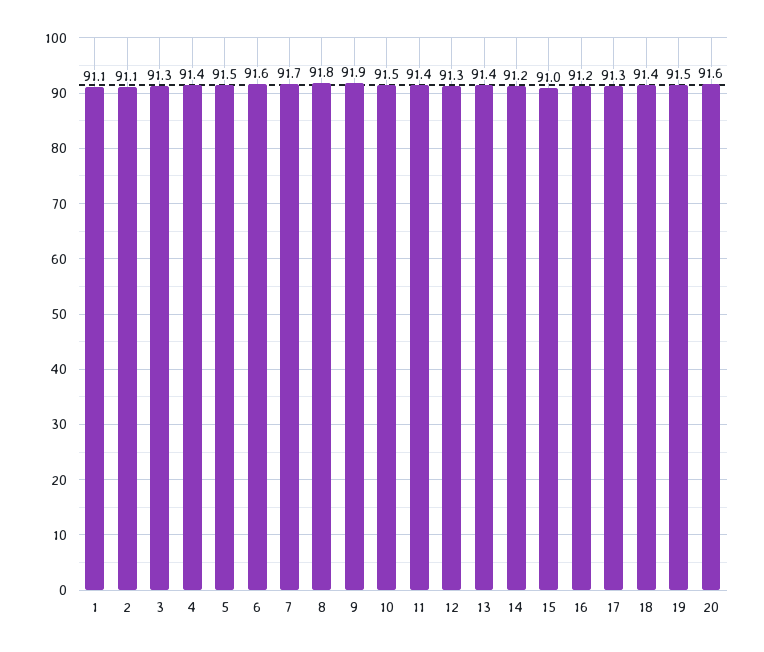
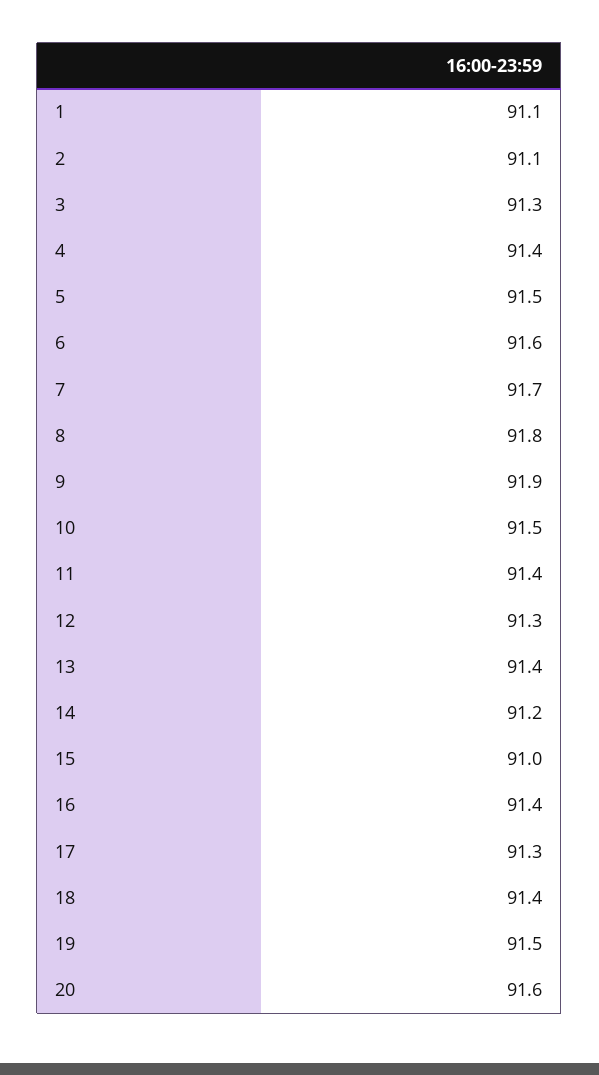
16: 91.2 -> 91.4

